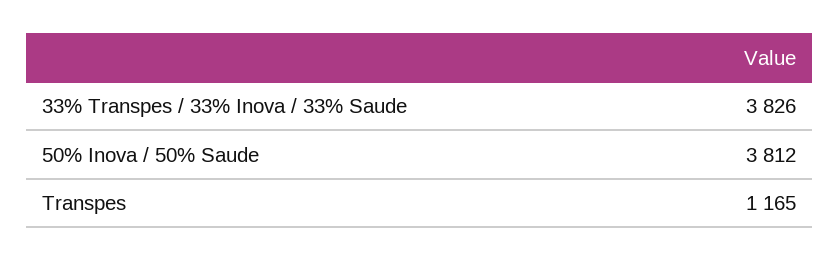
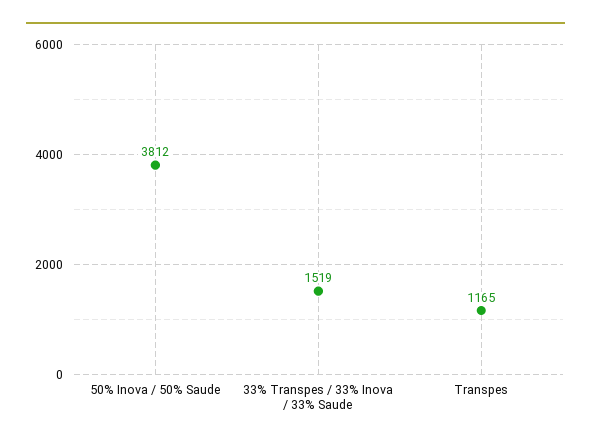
33% Transpes / 33% Inova / 33% Saude: 3826 -> 1519

